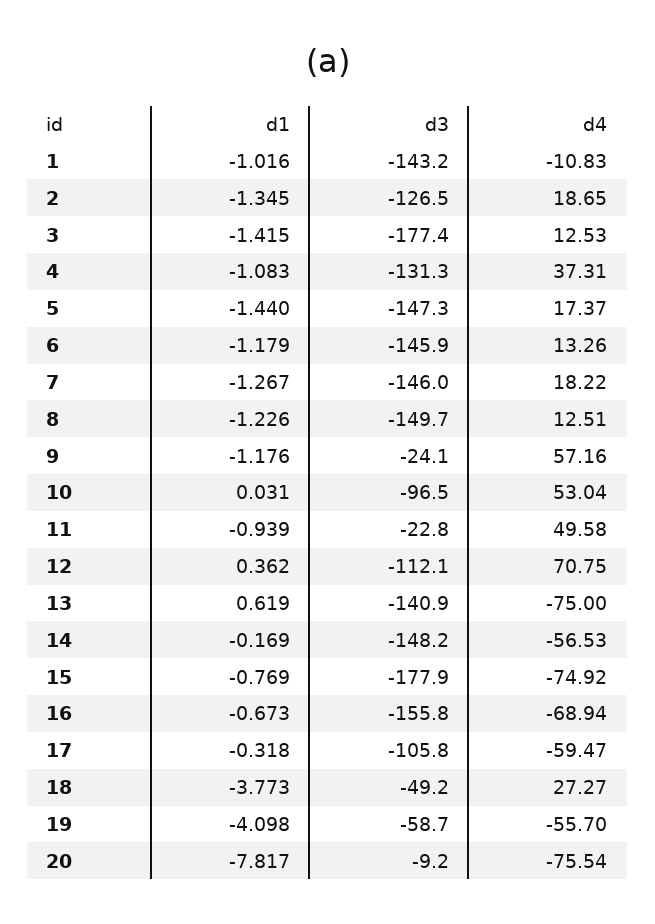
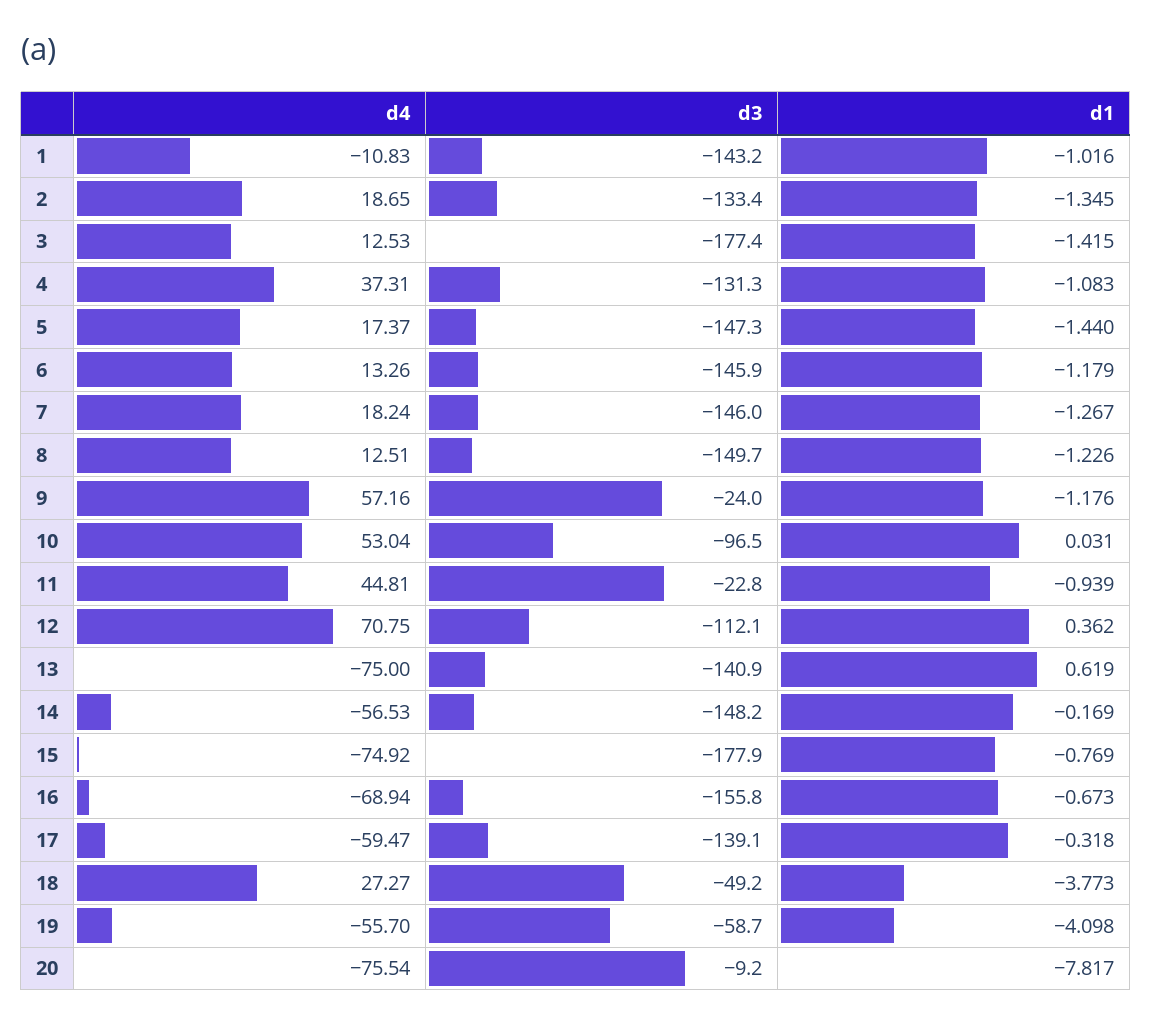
d3, 2: -126.5 -> -133.4
d4, 7: 18.22 -> 18.24
d3, 9: -24.1 -> -24
d4, 11: 49.58 -> 44.81
d3, 17: -105.8 -> -139.1

